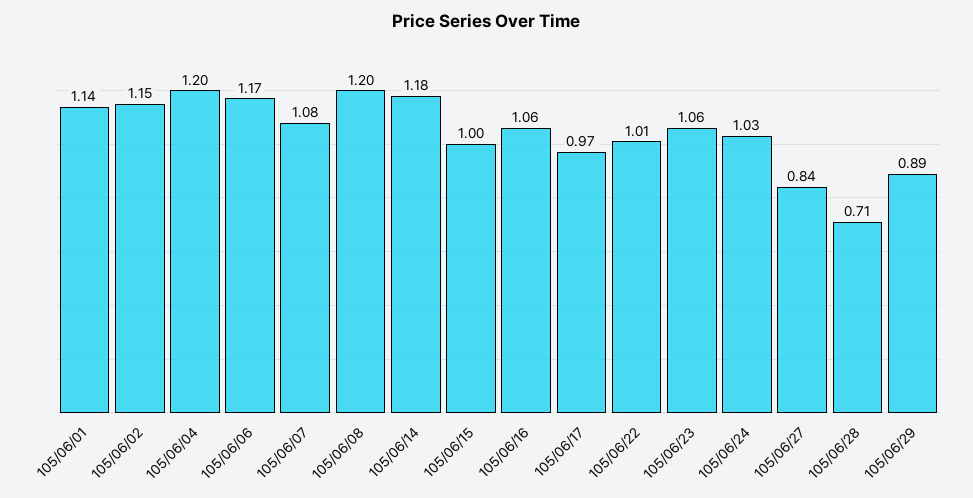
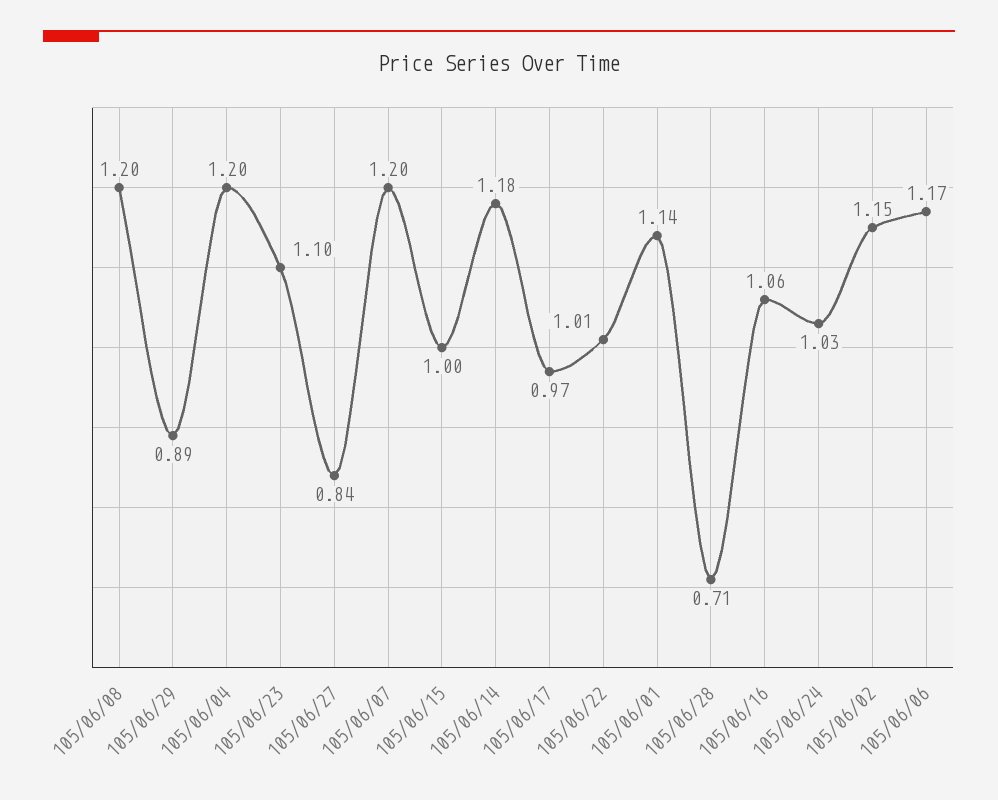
105/06/07: 1.08 -> 1.2
105/06/23: 1.06 -> 1.1

